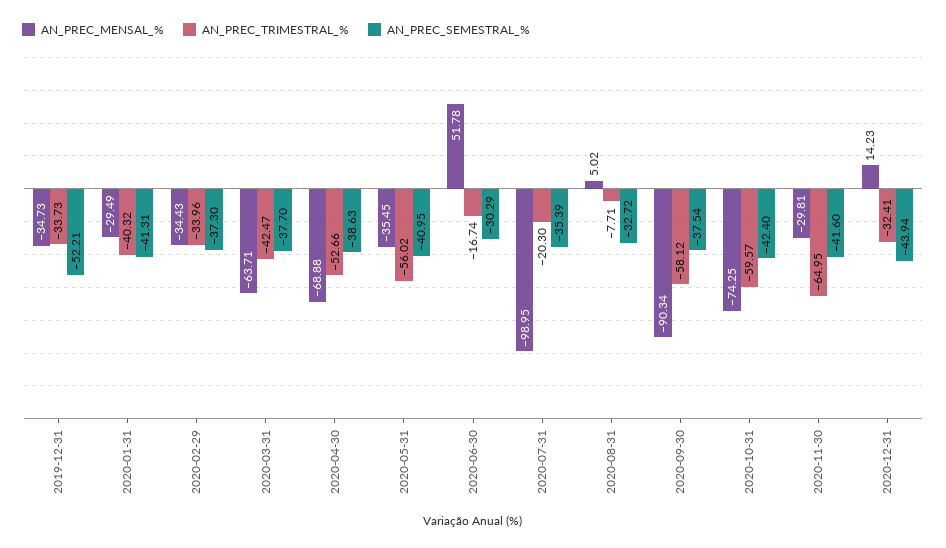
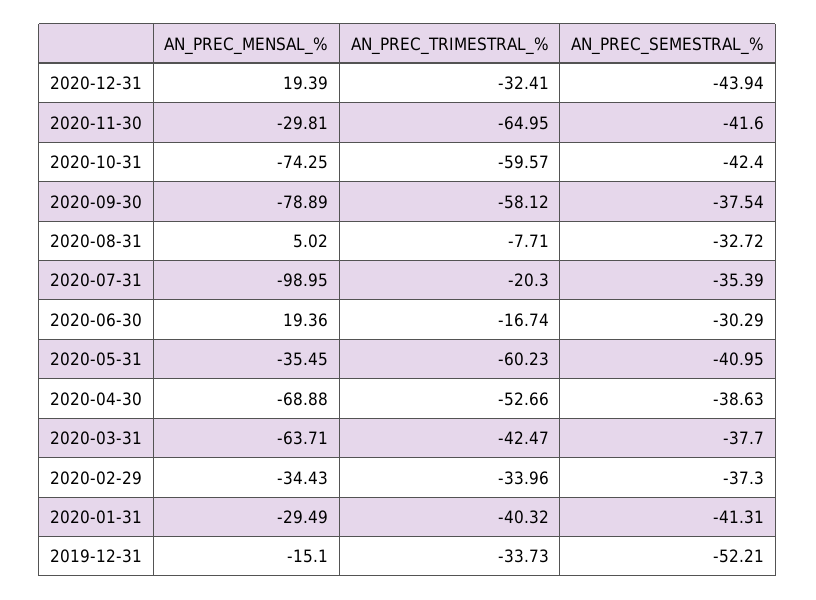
AN_PREC_MENSAL_%, 2019-12-31: -34.73 -> -15.1
AN_PREC_TRIMESTRAL_%, 2020-05-31: -56.02 -> -60.23
AN_PREC_MENSAL_%, 2020-06-30: 51.78 -> 19.36
AN_PREC_MENSAL_%, 2020-09-30: -90.34 -> -78.89
AN_PREC_MENSAL_%, 2020-12-31: 14.23 -> 19.39

